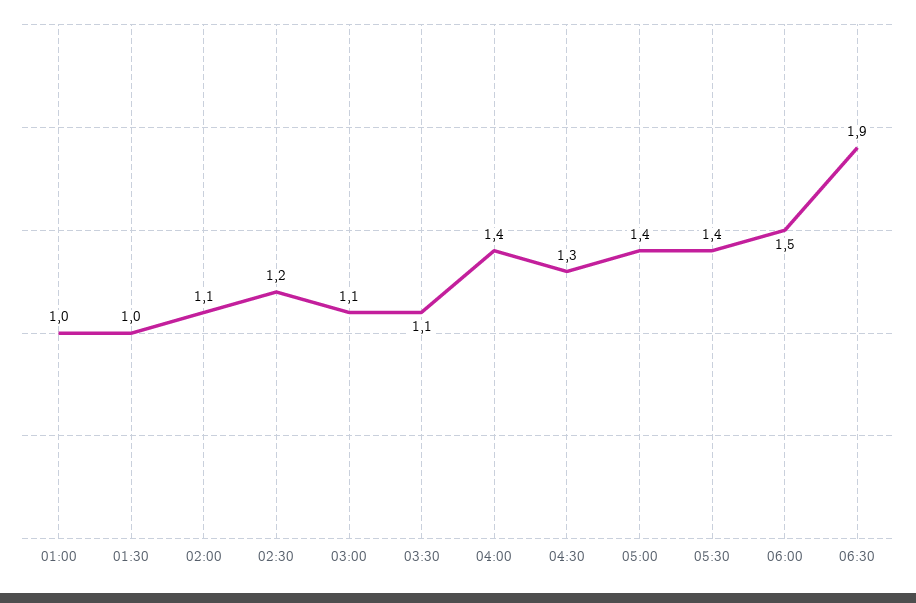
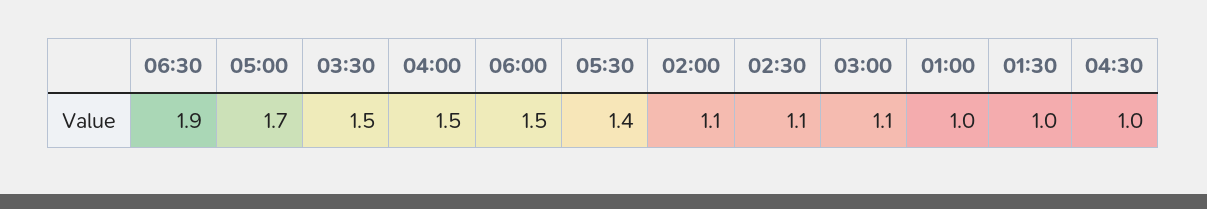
02:30: 1.2 -> 1.1
03:30: 1.1 -> 1.5
04:00: 1.4 -> 1.5
04:30: 1.3 -> 1
05:00: 1.4 -> 1.7

